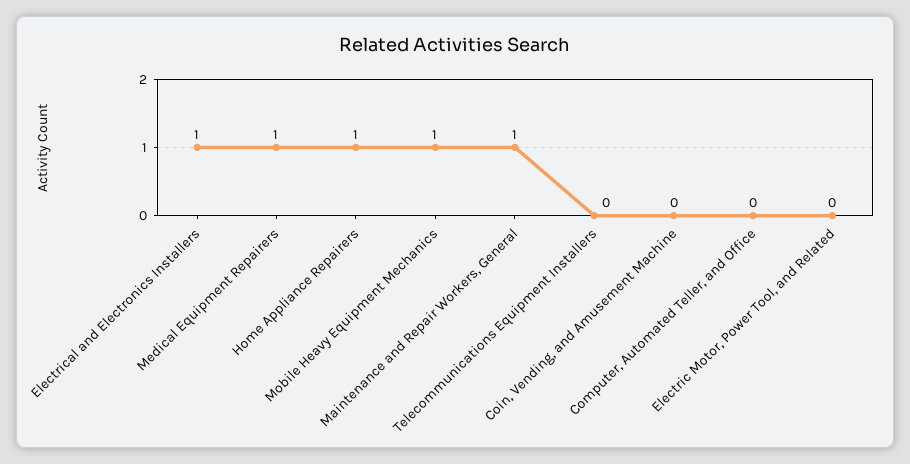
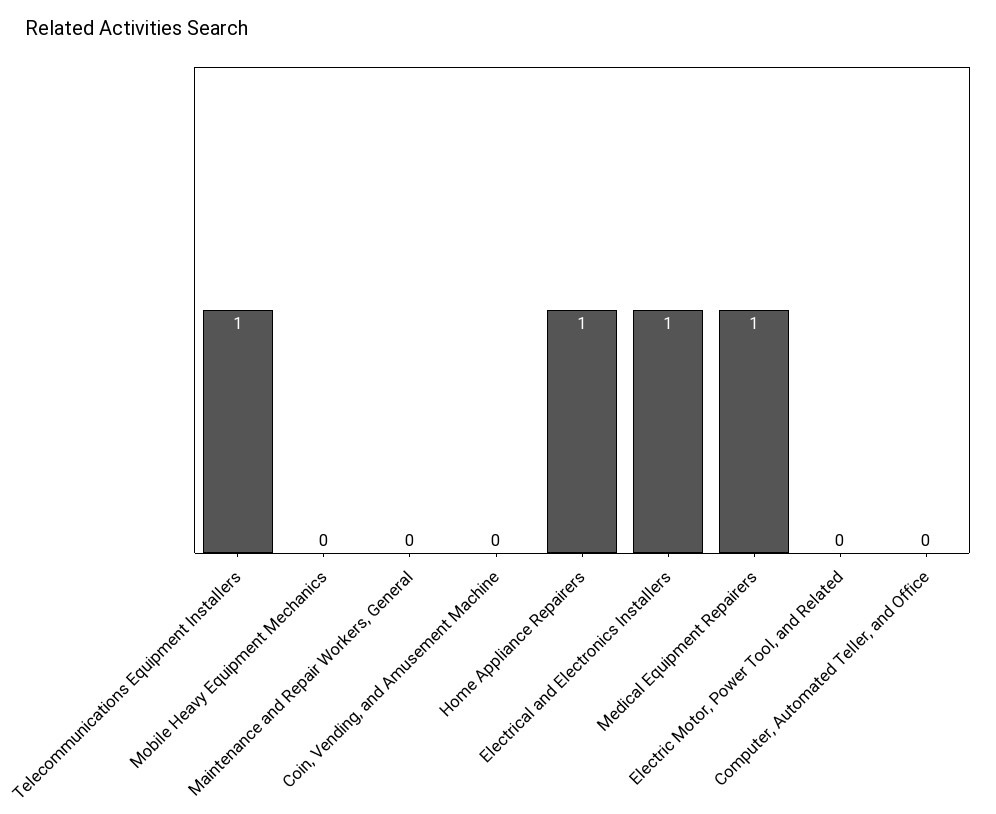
Mobile Heavy Equipment Mechanics: 1 -> 0
Maintenance and Repair Workers, General: 1 -> 0
Telecommunications Equipment Installers: 0 -> 1

